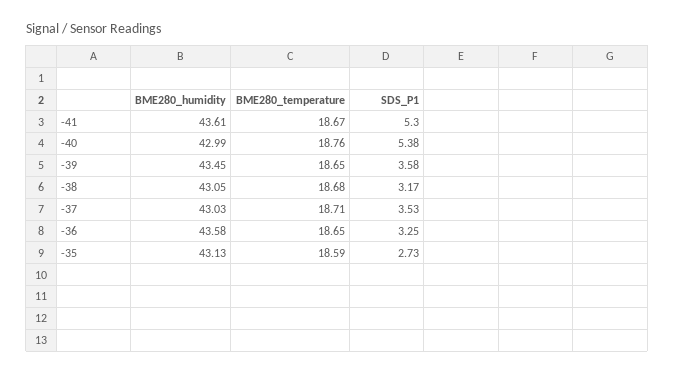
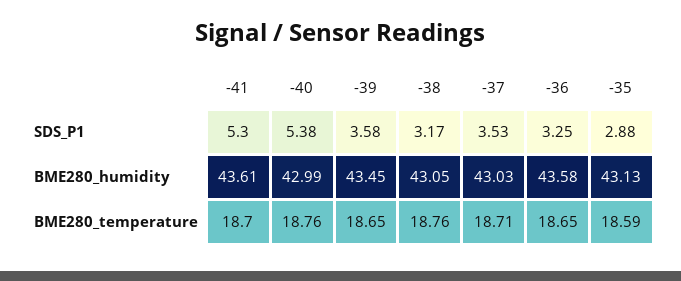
BME280_temperature, -41: 18.67 -> 18.7
BME280_temperature, -38: 18.68 -> 18.76
SDS_P1, -35: 2.73 -> 2.88

